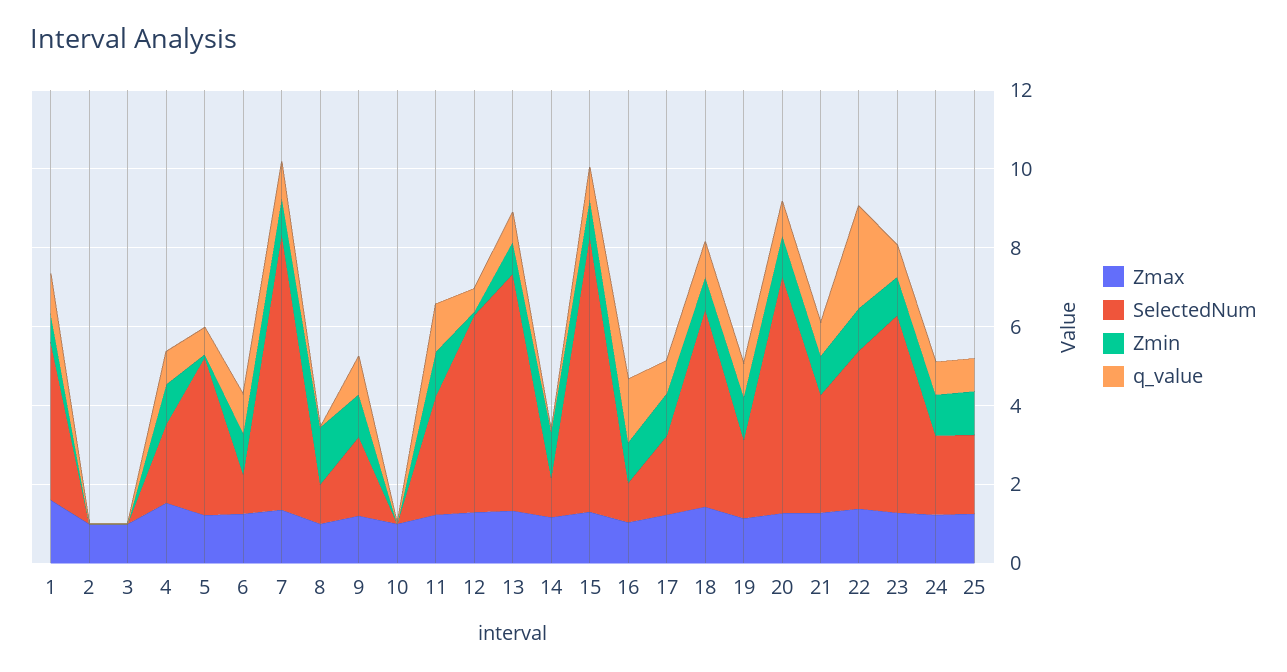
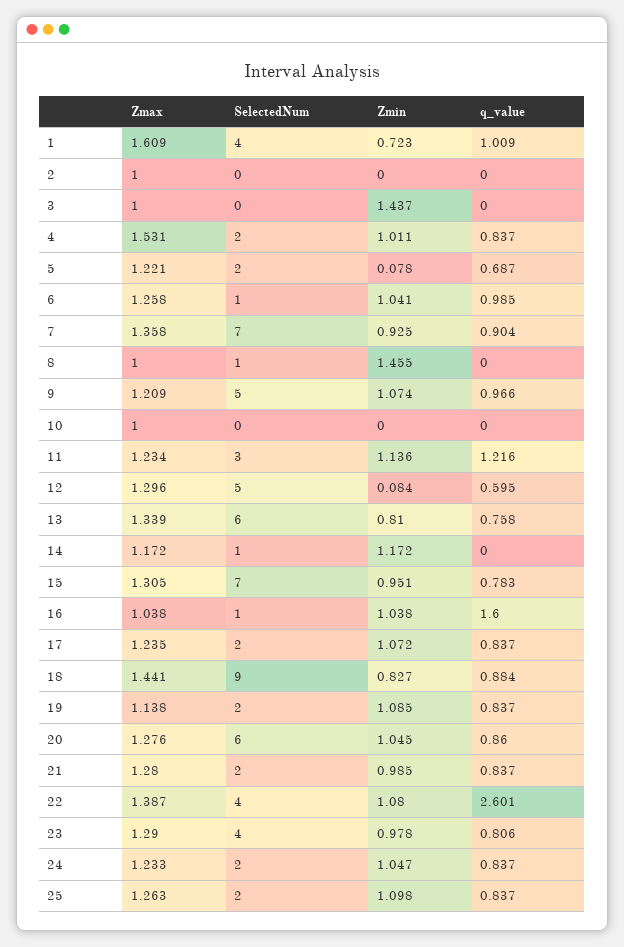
Zmin, 3: 0 -> 1.437
SelectedNum, 5: 4 -> 2
SelectedNum, 9: 2 -> 5
SelectedNum, 18: 5 -> 9
SelectedNum, 21: 3 -> 2
SelectedNum, 23: 5 -> 4

